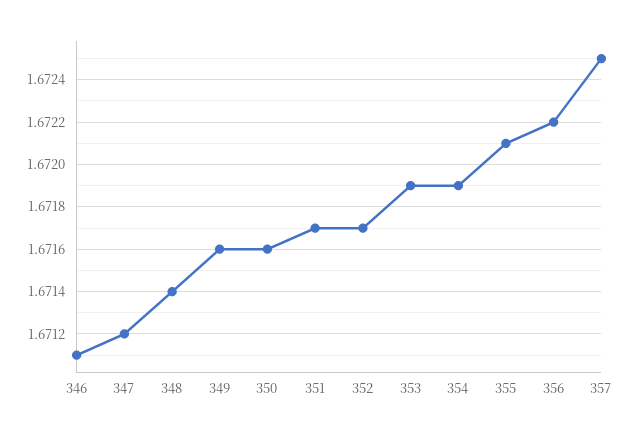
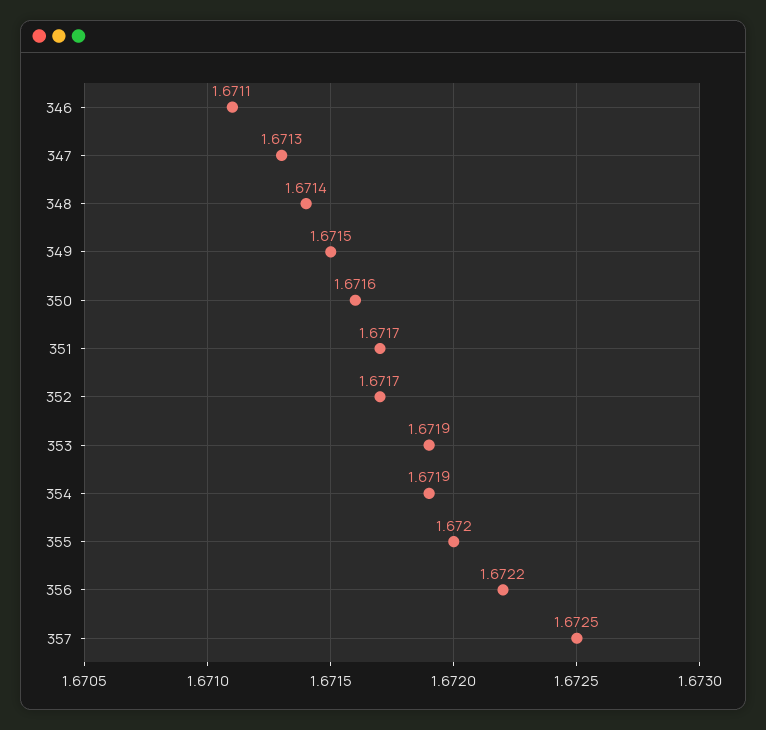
347: 1.6712 -> 1.6713
349: 1.6716 -> 1.6715
355: 1.6721 -> 1.672

